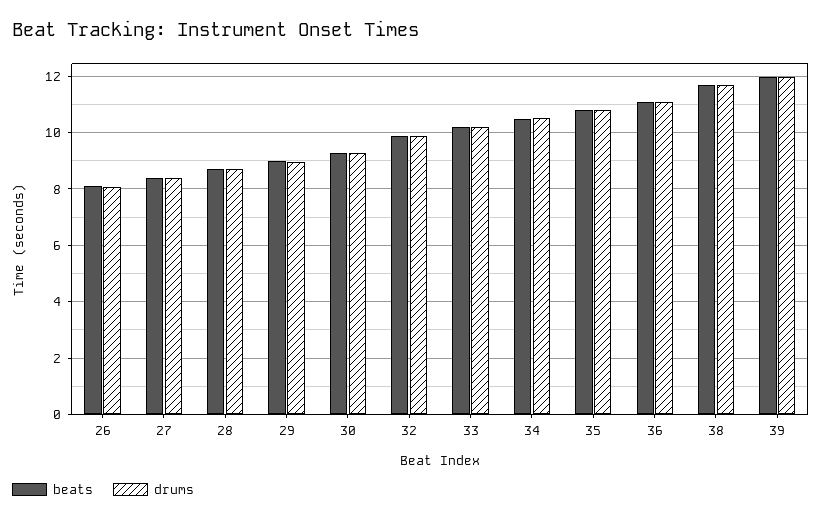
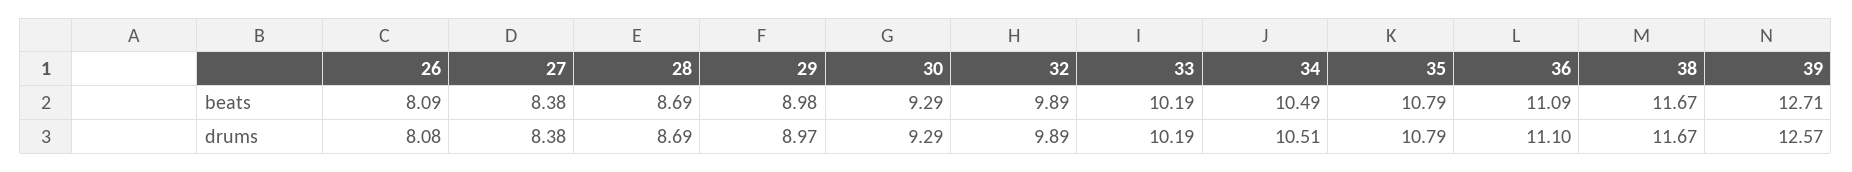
beats, 39: 12 -> 12.71
drums, 39: 12 -> 12.57

